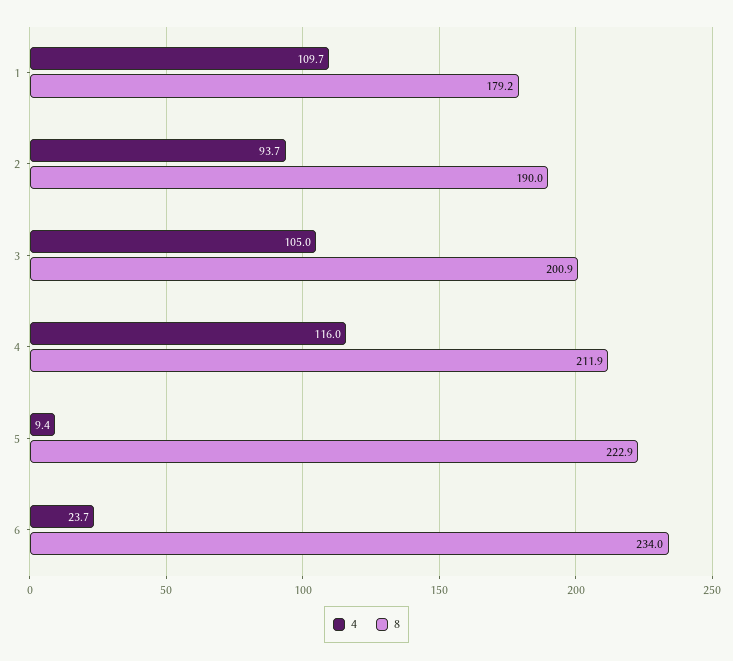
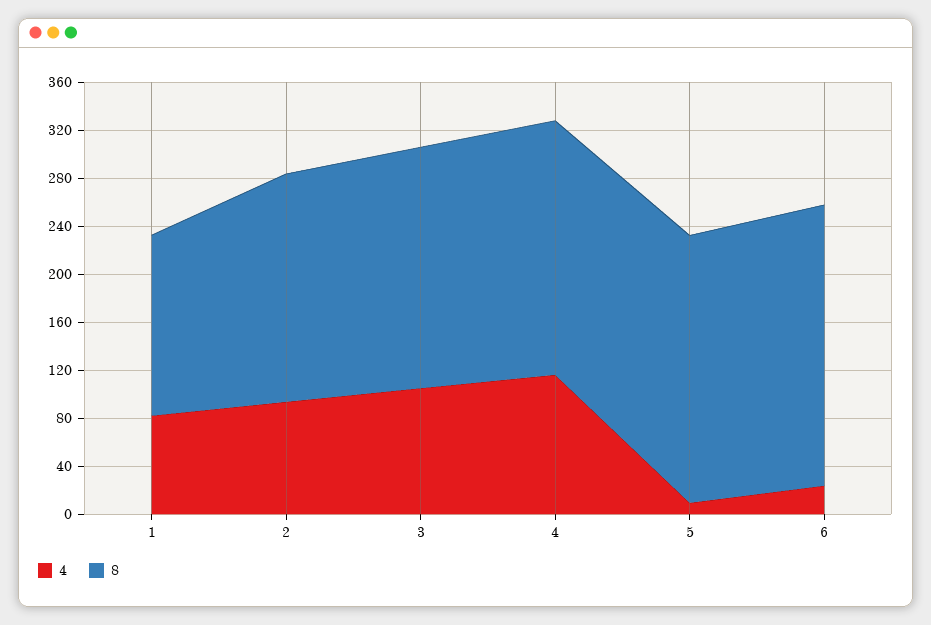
4, 1: 109.7 -> 80
8, 1: 179.2 -> 150

